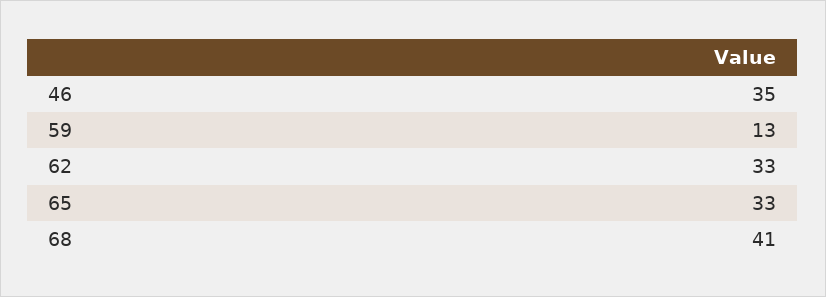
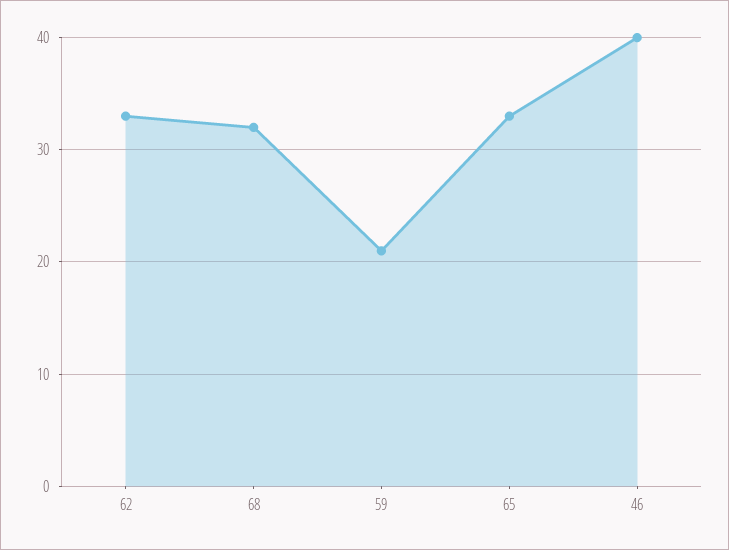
46: 35 -> 40
59: 13 -> 21
68: 41 -> 32

